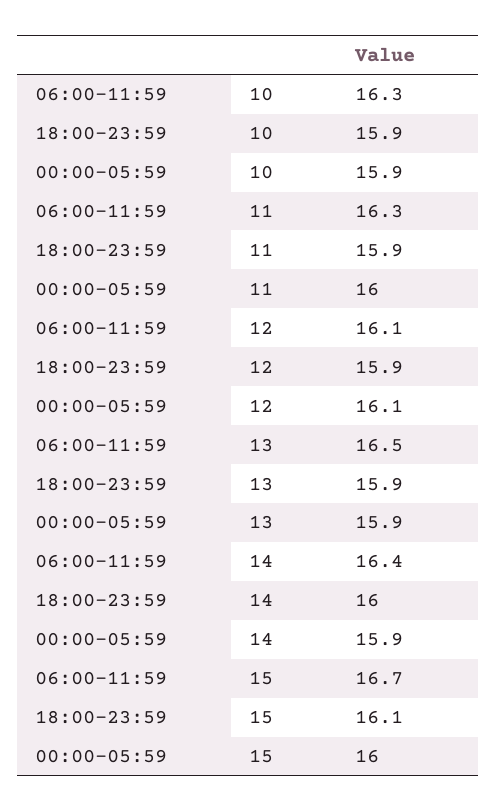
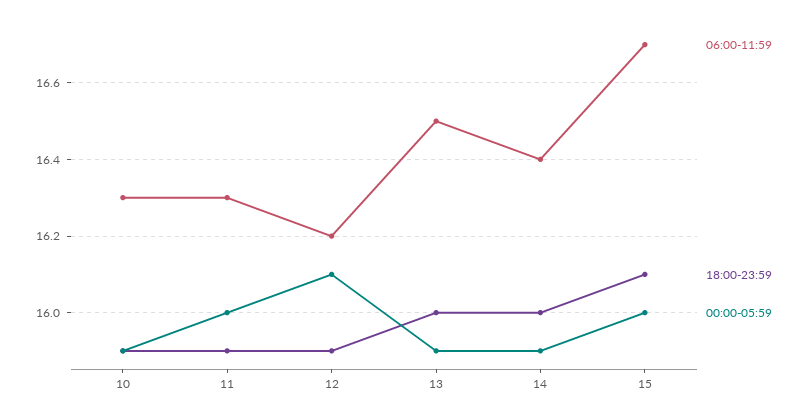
06:00-11:59, 12: 16.1 -> 16.2
18:00-23:59, 13: 15.9 -> 16

